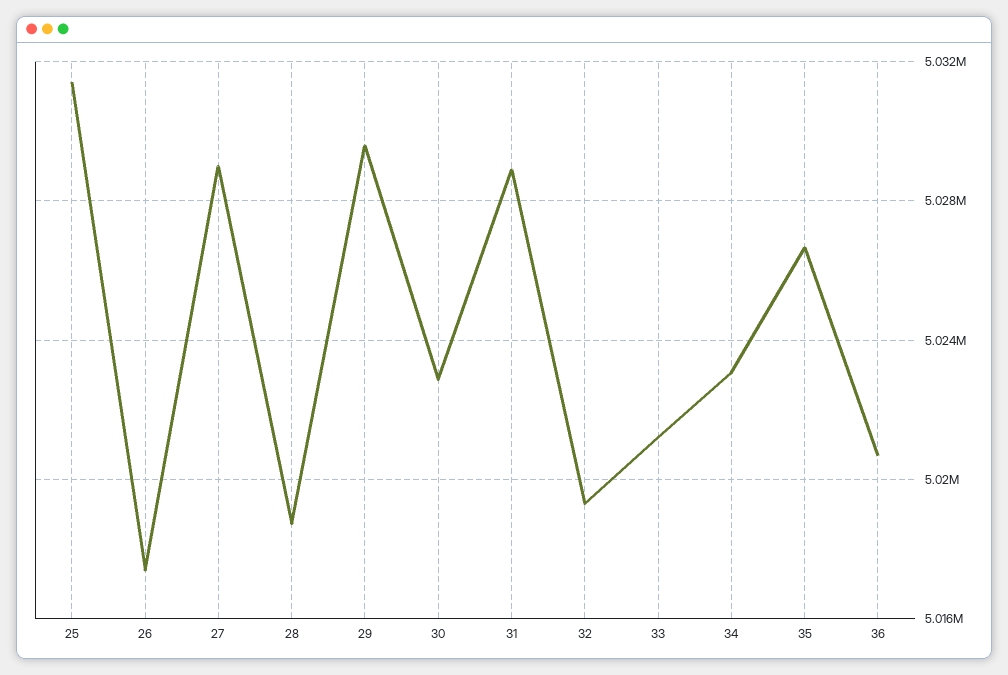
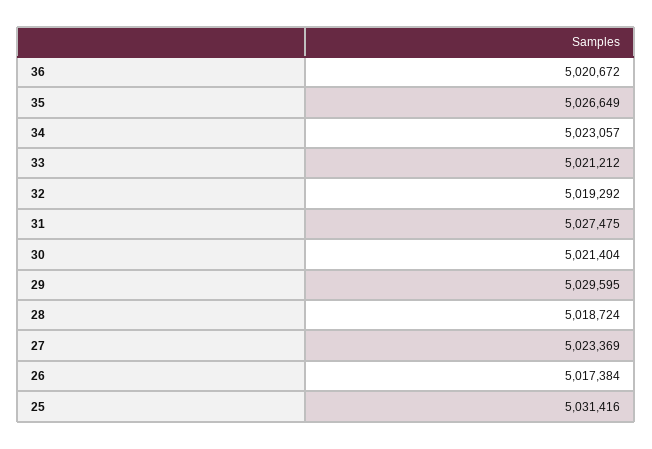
27: 5029000 -> 5023369
30: 5023000 -> 5021404
31: 5029000 -> 5027475

